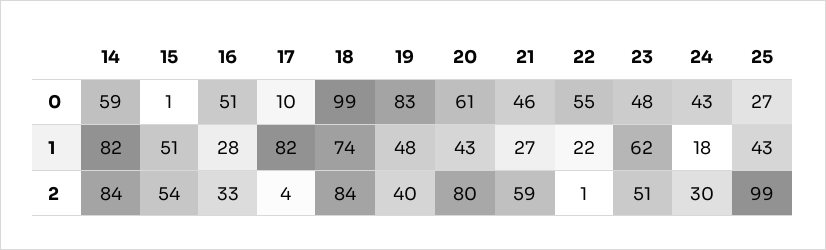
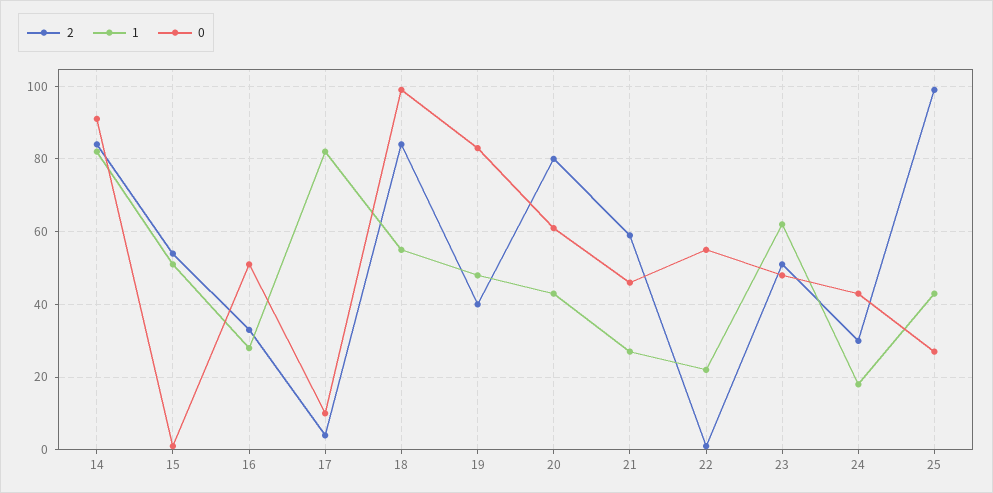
0, 14: 59 -> 90
1, 18: 74 -> 55

